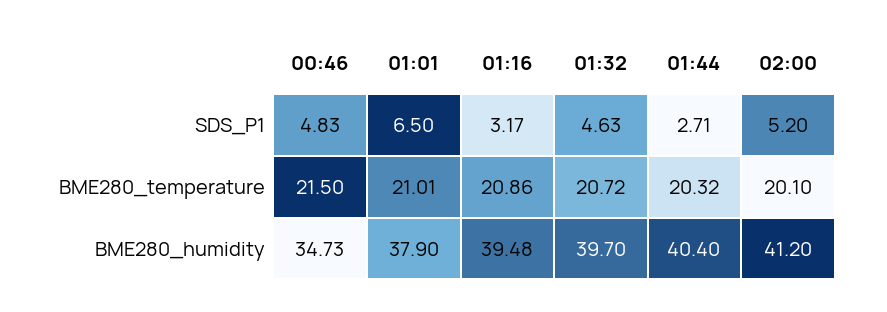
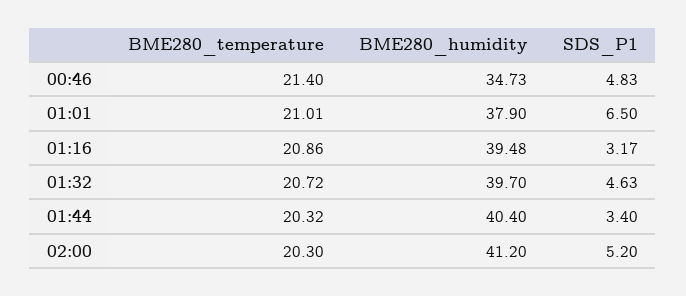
01:44, SDS_P1: 2.71 -> 3.4
00:46, BME280_temperature: 21.5 -> 21.4
02:00, BME280_temperature: 20.1 -> 20.3

